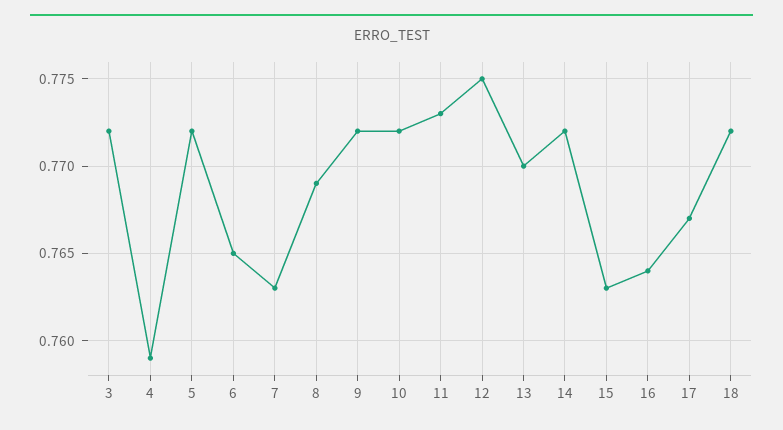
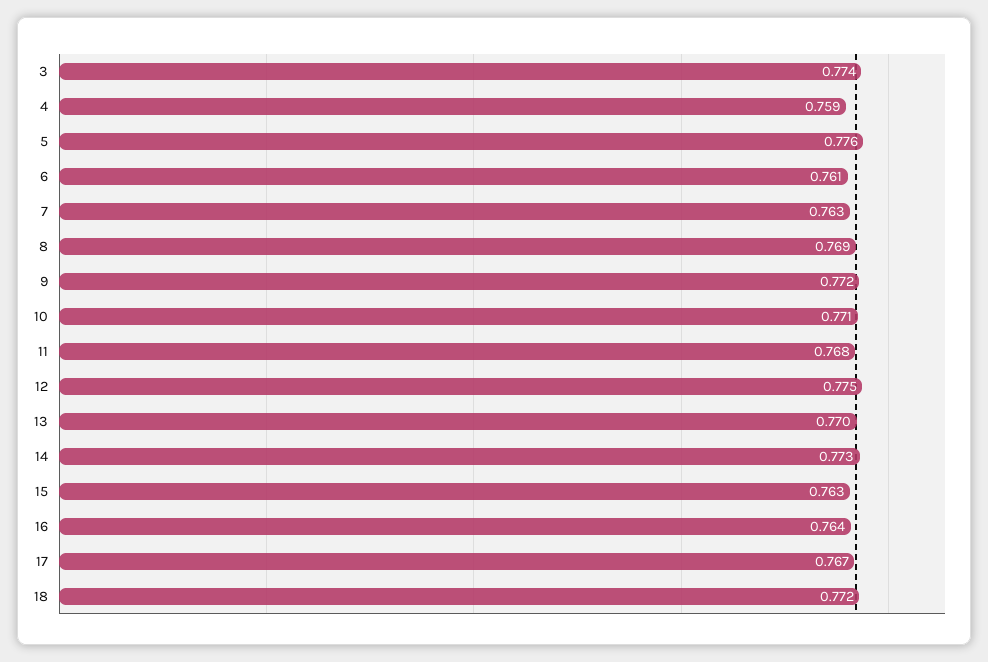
3: 0.772 -> 0.774
5: 0.772 -> 0.776
6: 0.765 -> 0.761
10: 0.772 -> 0.771
11: 0.773 -> 0.768
14: 0.772 -> 0.773

